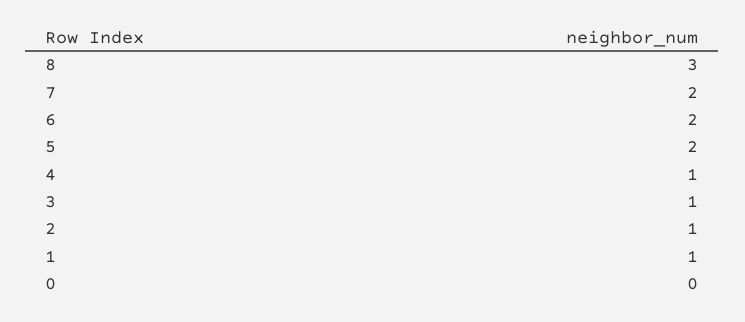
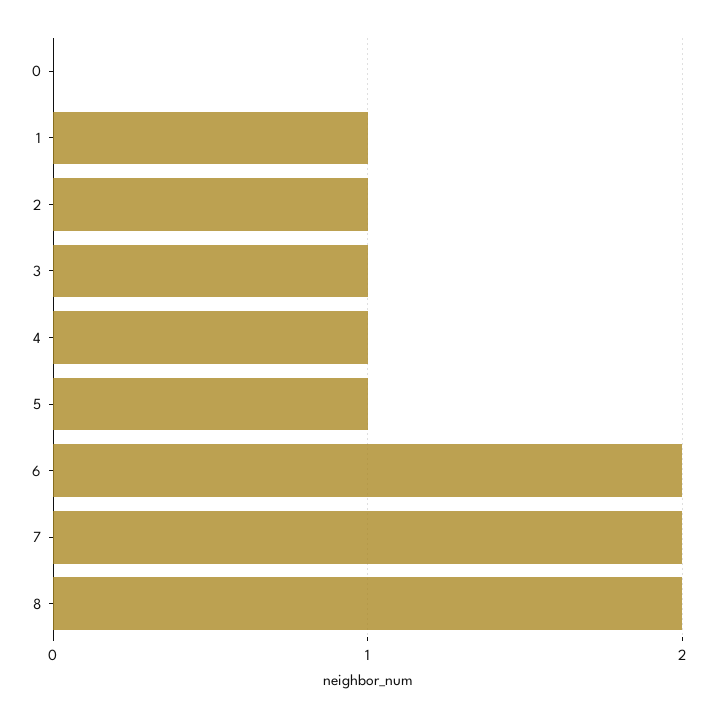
8: 3 -> 2
5: 2 -> 1

